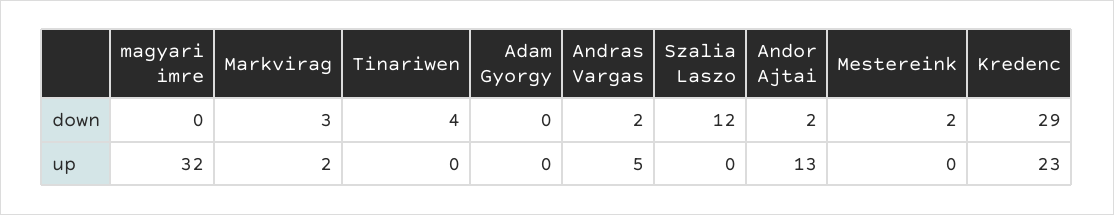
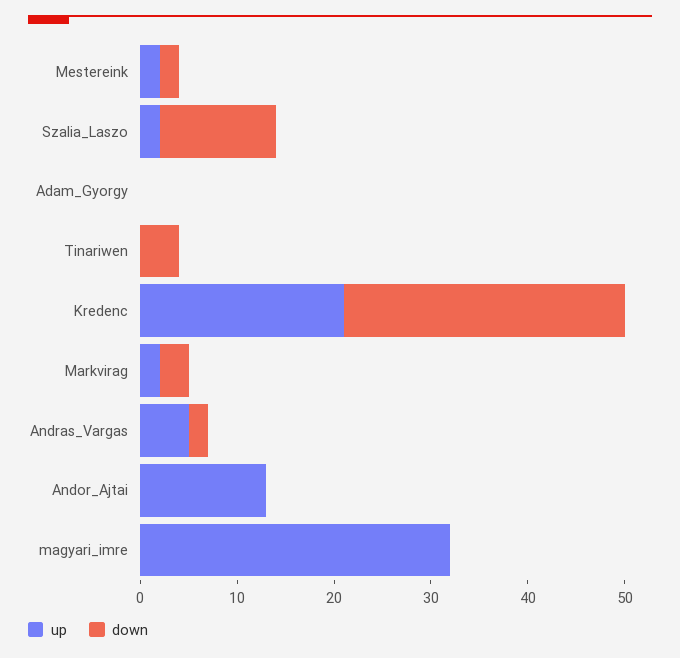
down, Andor Ajtai: 2 -> 0
up, Szalia Laszo: 0 -> 2
up, Mestereink: 0 -> 2
up, Kredenc: 23 -> 21

